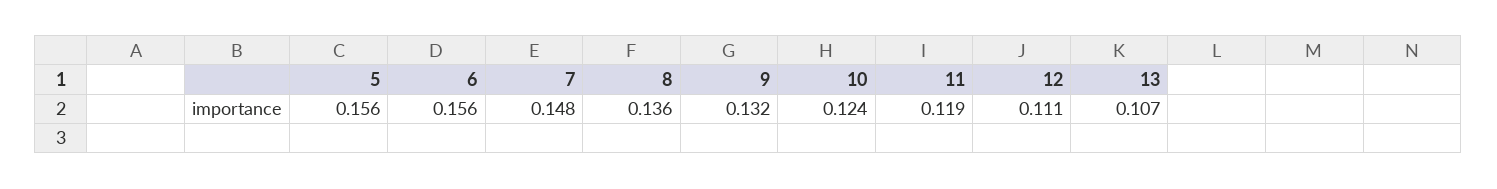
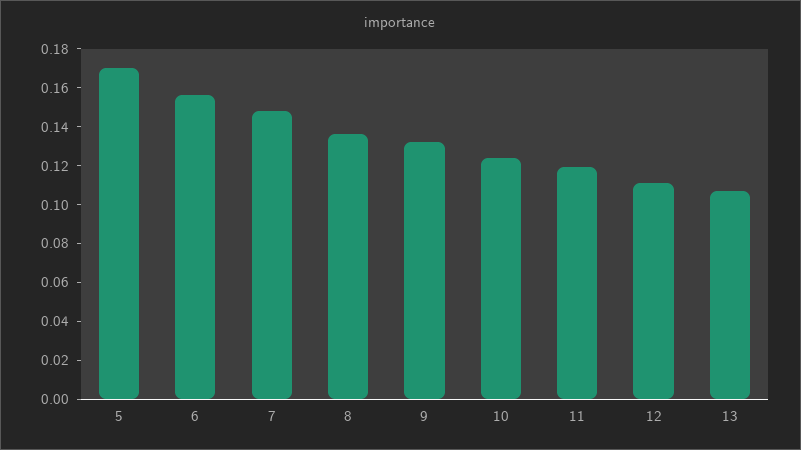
5: 0.156 -> 0.17

